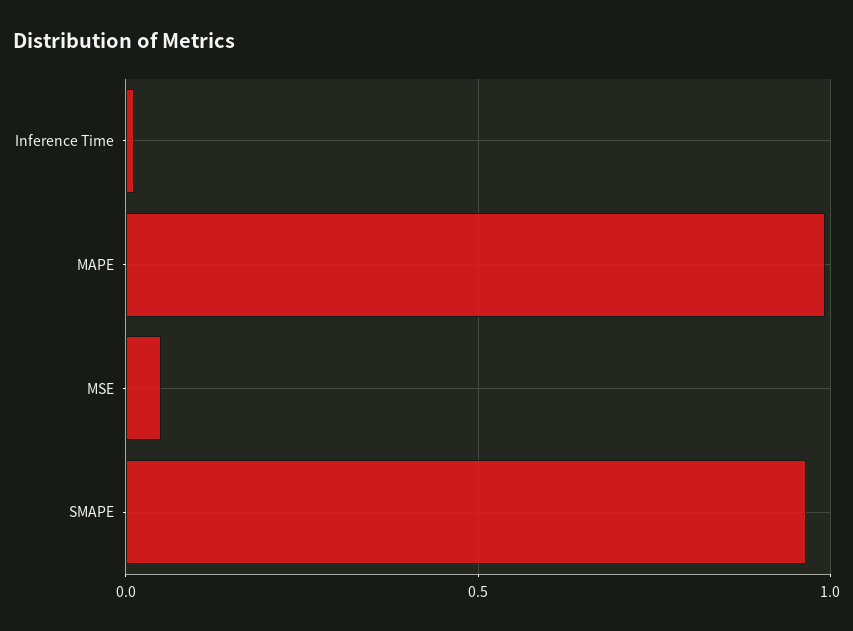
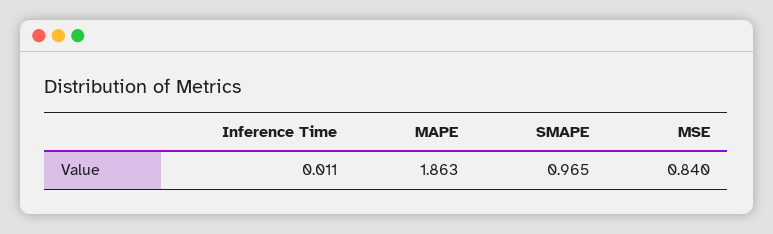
MAPE: 1 -> 1.863
MSE: 0.05 -> 0.84

